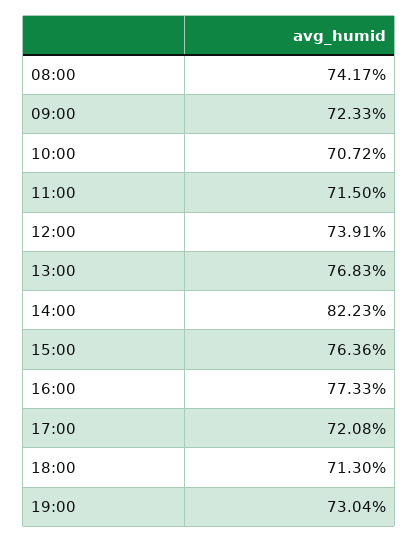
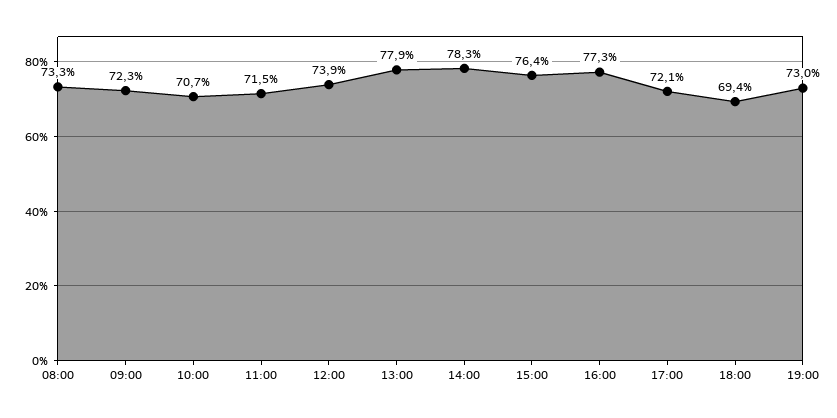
08:00: 74.17 -> 73.3
13:00: 76.83 -> 77.9
14:00: 82.23 -> 78.3
18:00: 71.3 -> 69.4

